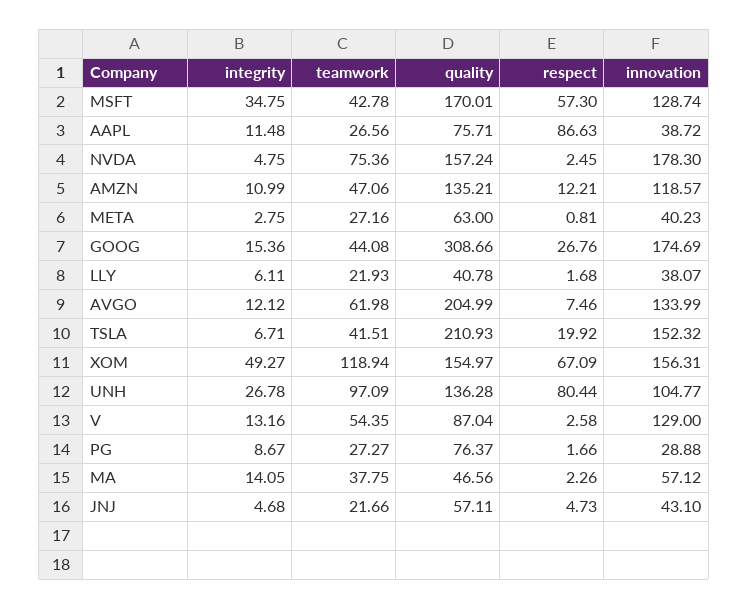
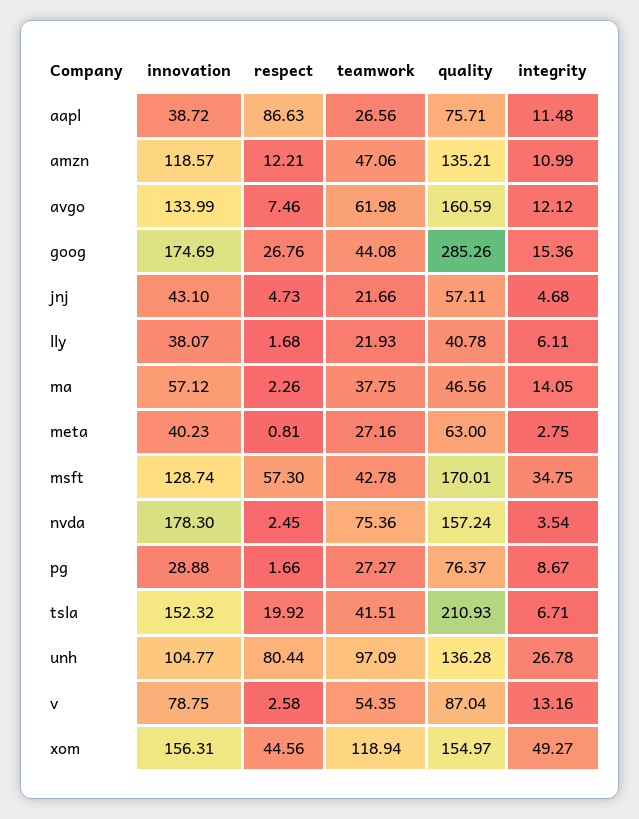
integrity, NVDA: 4.75 -> 3.54
quality, GOOG: 308.66 -> 285.26
quality, AVGO: 204.99 -> 160.59
respect, XOM: 67.09 -> 44.56
innovation, V: 129 -> 78.75

